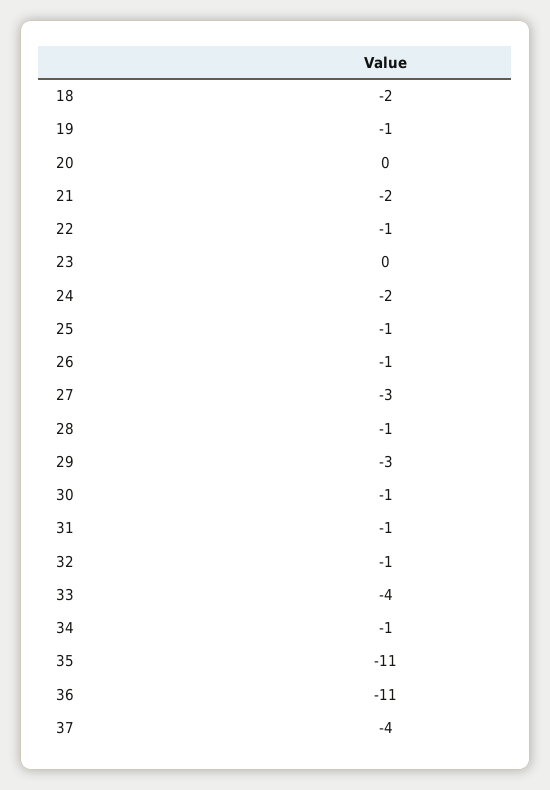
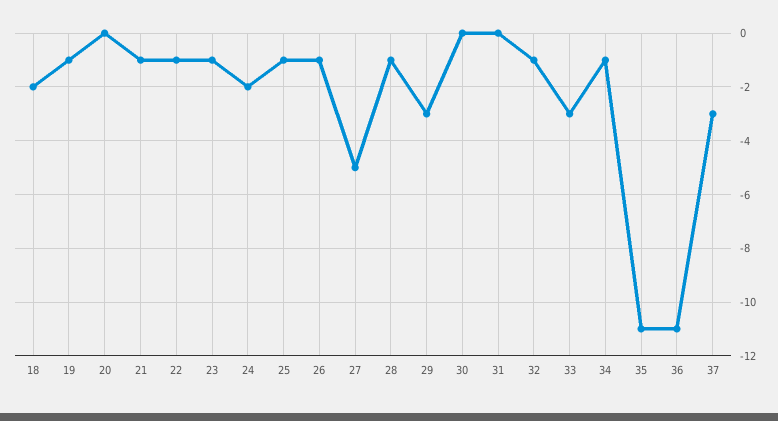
21: -2 -> -1
23: 0 -> -1
27: -3 -> -5
30: -1 -> 0
31: -1 -> 0
33: -4 -> -3
37: -4 -> -3

